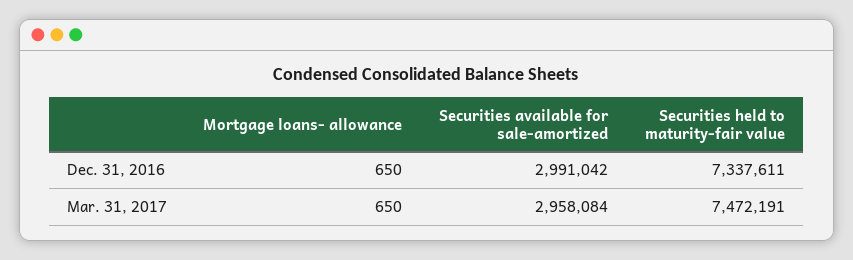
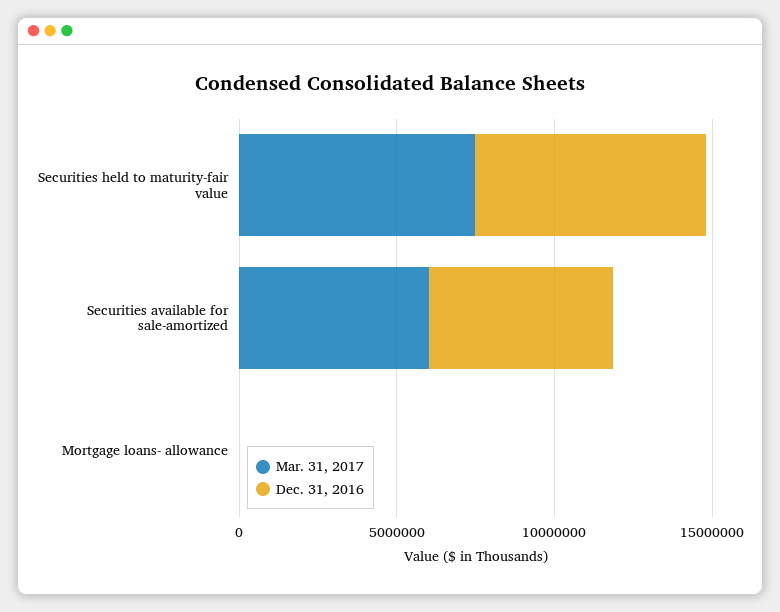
Dec. 31, 2016, Securities available for sale-amortized: 2991042 -> 6000000
Mar. 31, 2017, Securities available for sale-amortized: 2958084 -> 6000000

